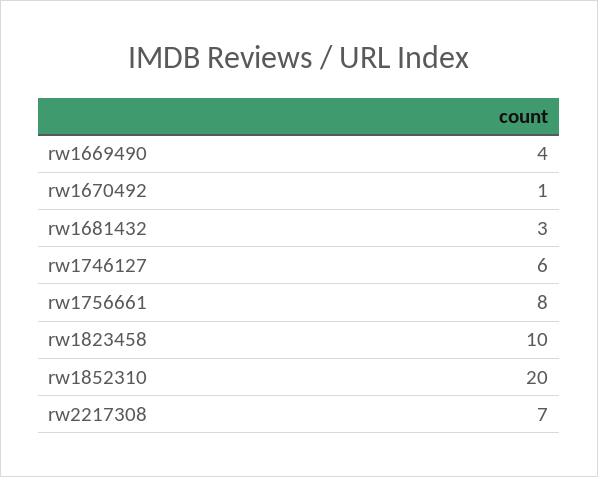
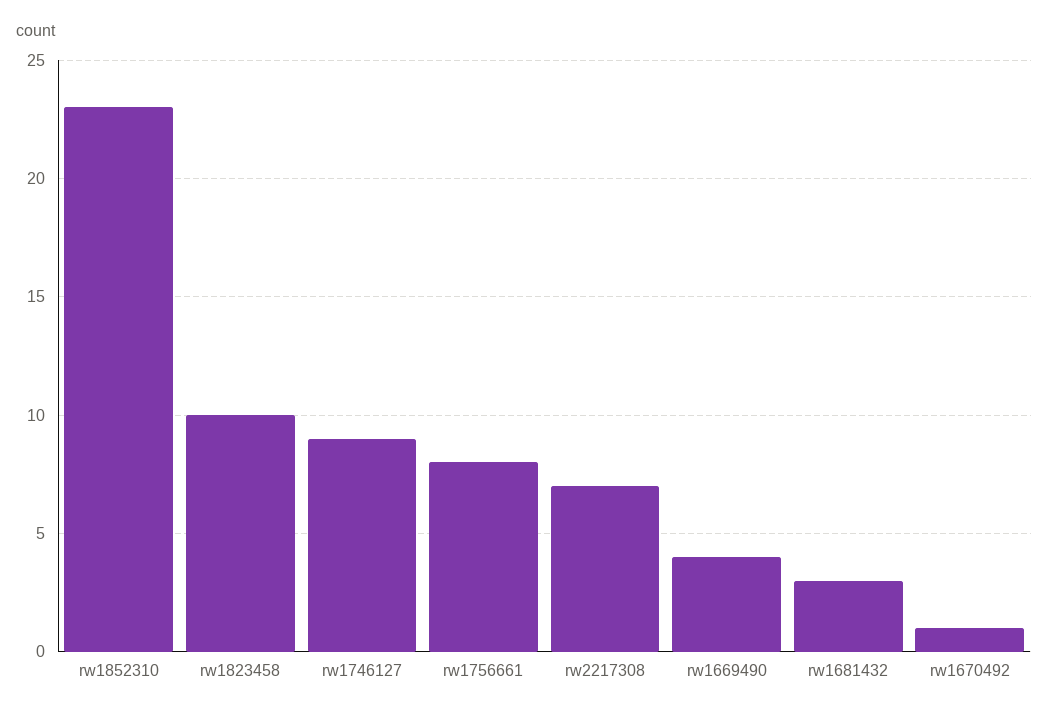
rw1746127: 6 -> 9
rw1852310: 20 -> 23

